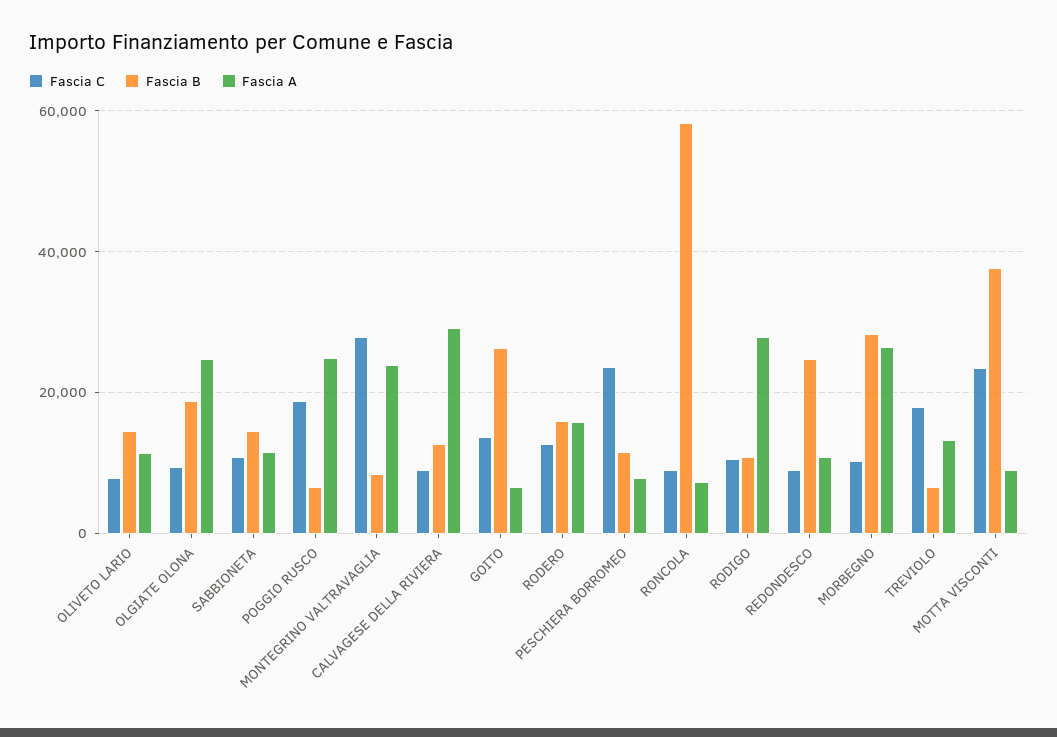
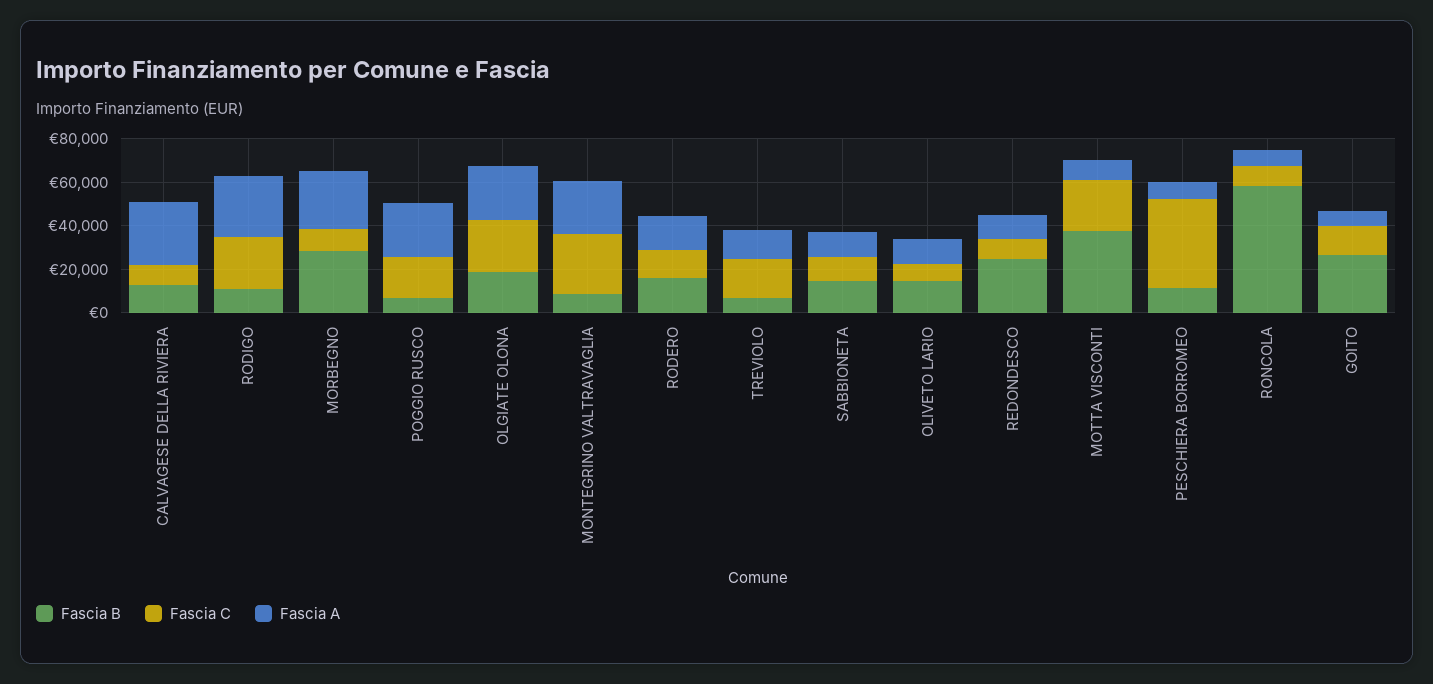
Fascia C, OLGIATE OLONA: 10000 -> 25000
Fascia C, PESCHIERA BORROMEO: 24000 -> 40000
Fascia C, RODIGO: 10000 -> 25000

